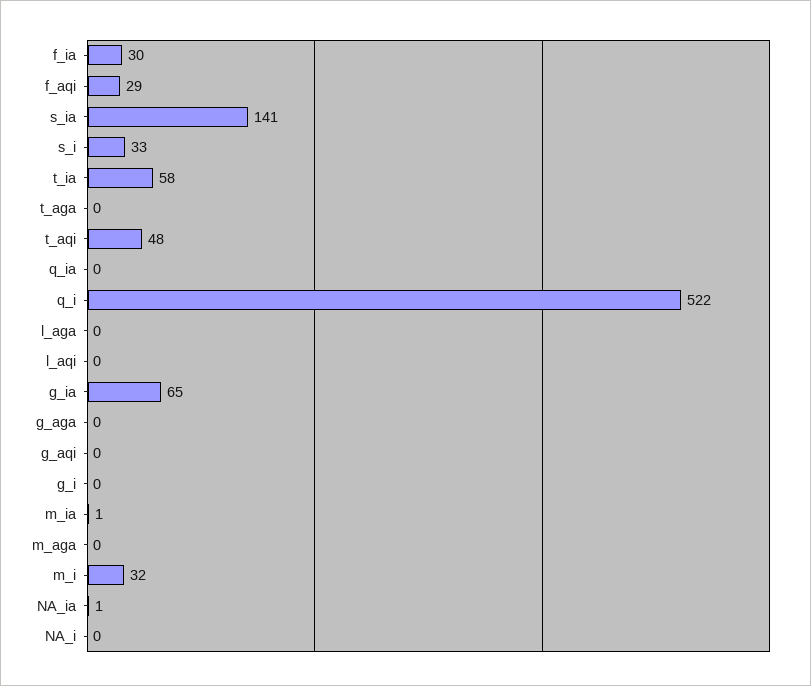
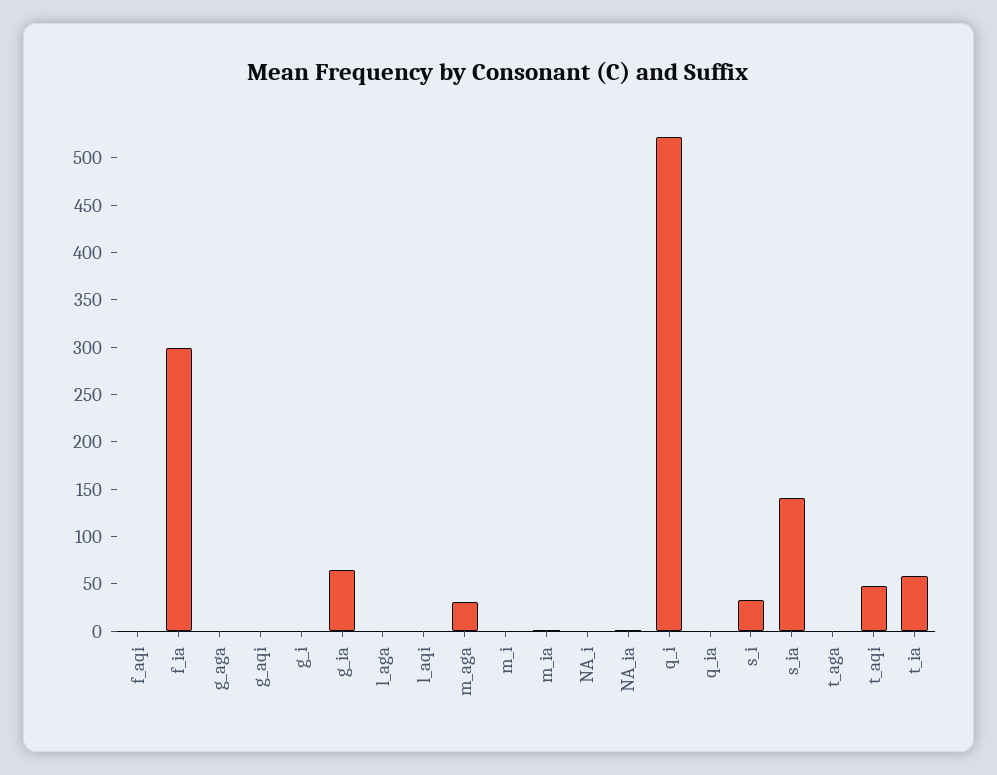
f_ia: 30 -> 300
f_aqi: 29 -> 0
m_aga: 0 -> 30
m_i: 32 -> 0

